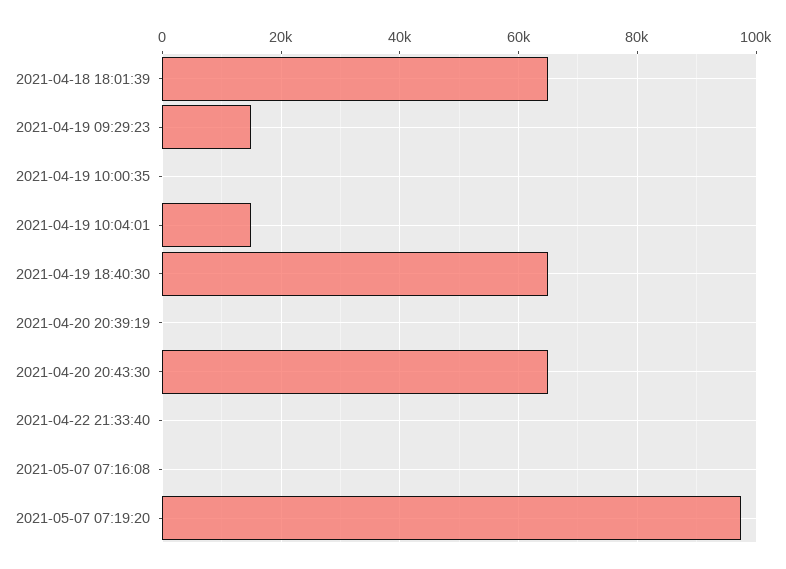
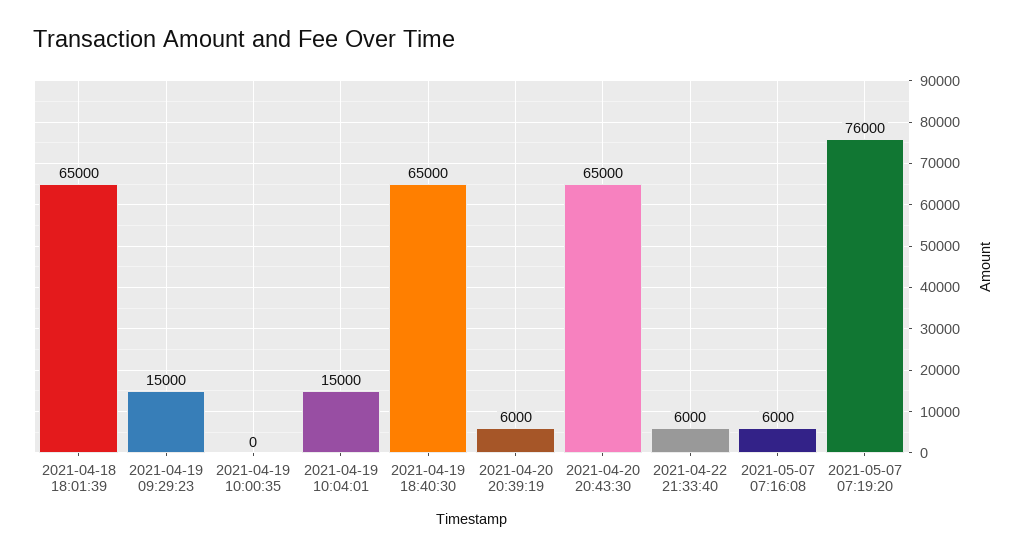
2021-04-20 20:39:19: 0 -> 6000
2021-04-22 21:33:40: 0 -> 6000
2021-05-07 07:16:08: 0 -> 6000
2021-05-07 07:19:20: 98000 -> 76000

